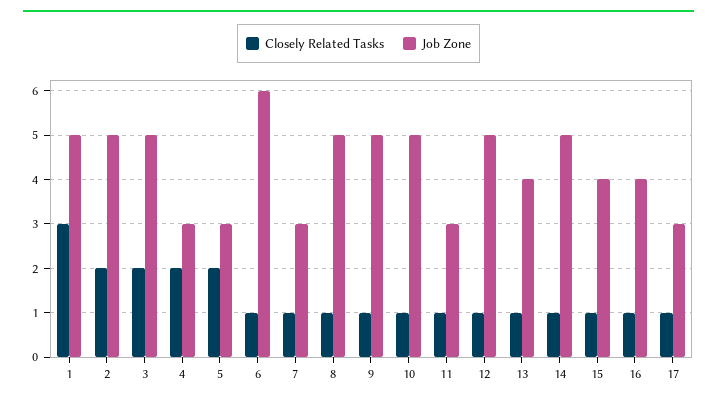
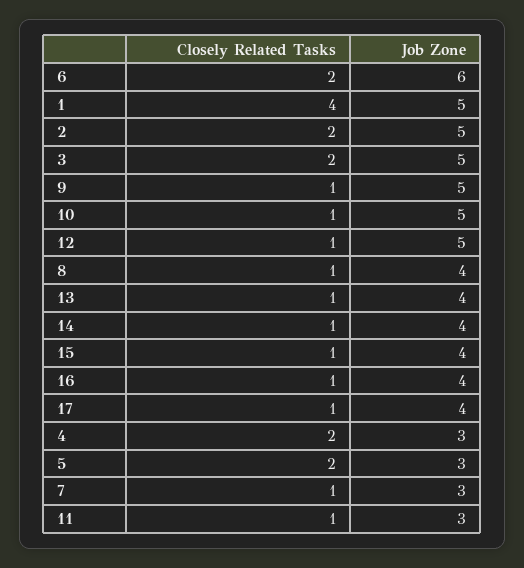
Closely Related Tasks, 1: 3 -> 4
Closely Related Tasks, 6: 1 -> 2
Job Zone, 8: 5 -> 4
Job Zone, 14: 5 -> 4
Job Zone, 17: 3 -> 4

